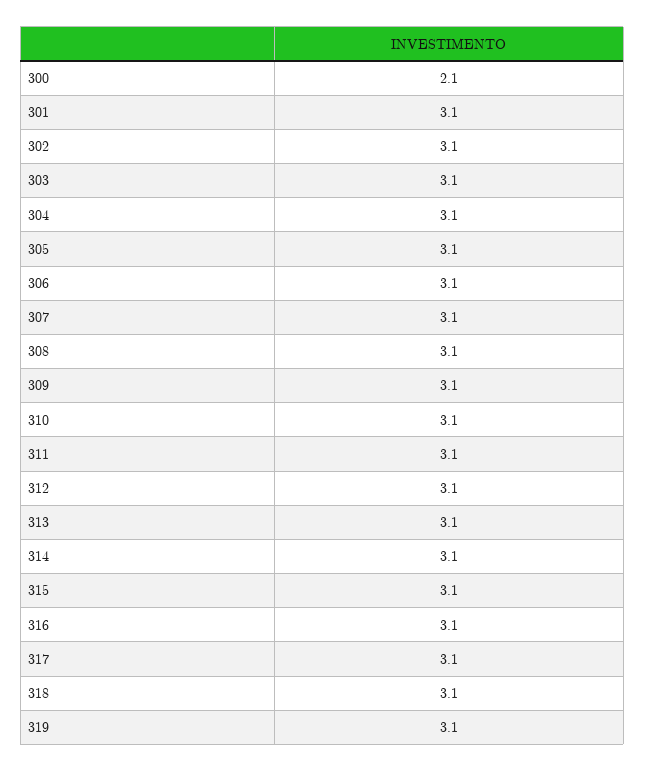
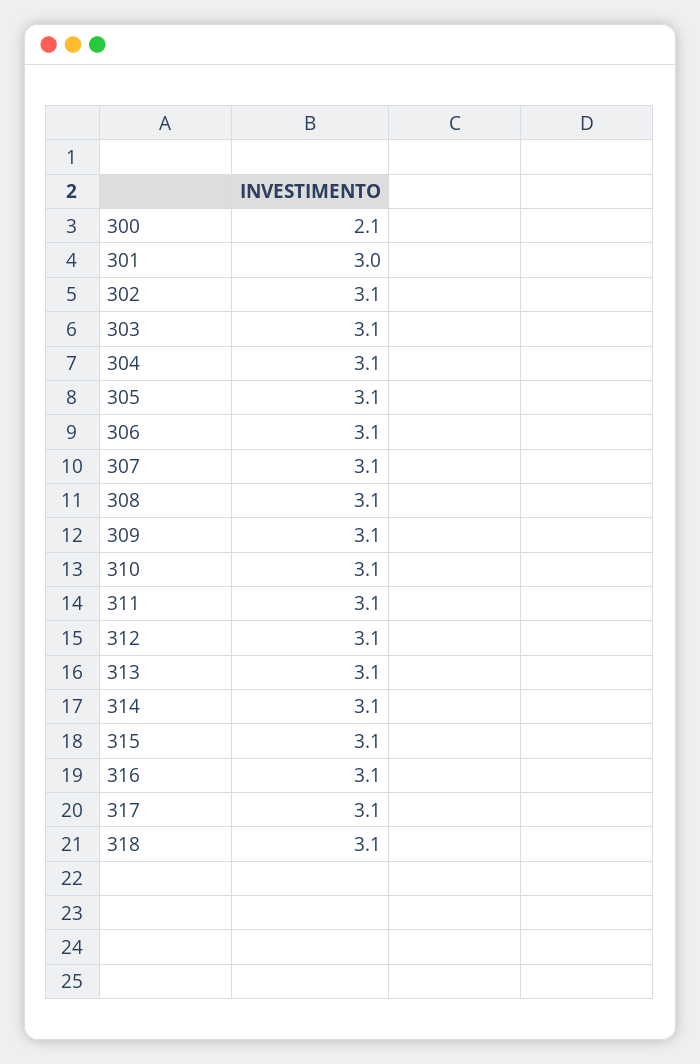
301: 3.1 -> 3
319: 3.1 -> none

